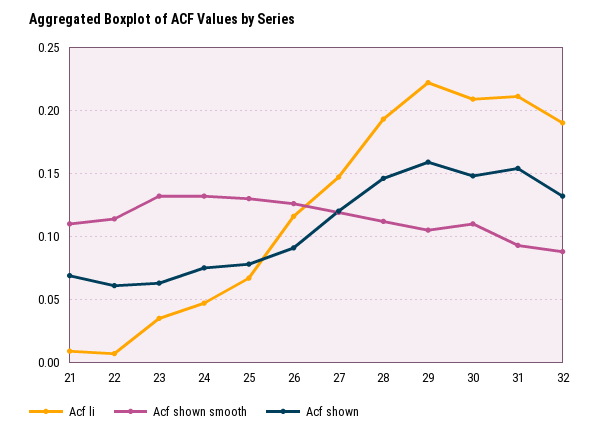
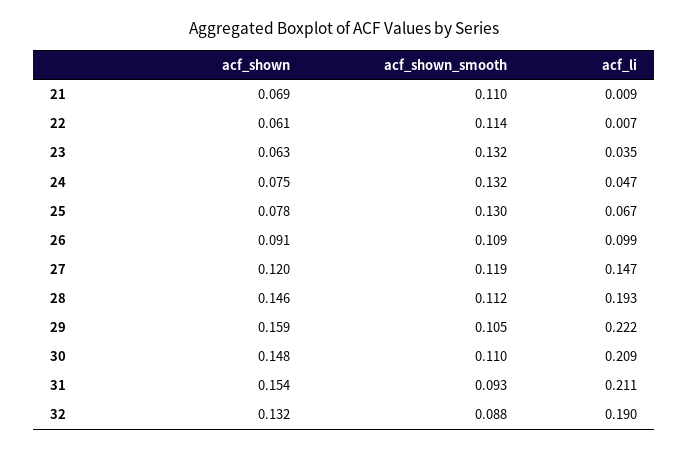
Acf li, 26: 0.115 -> 0.099
Acf shown smooth, 26: 0.125 -> 0.109

